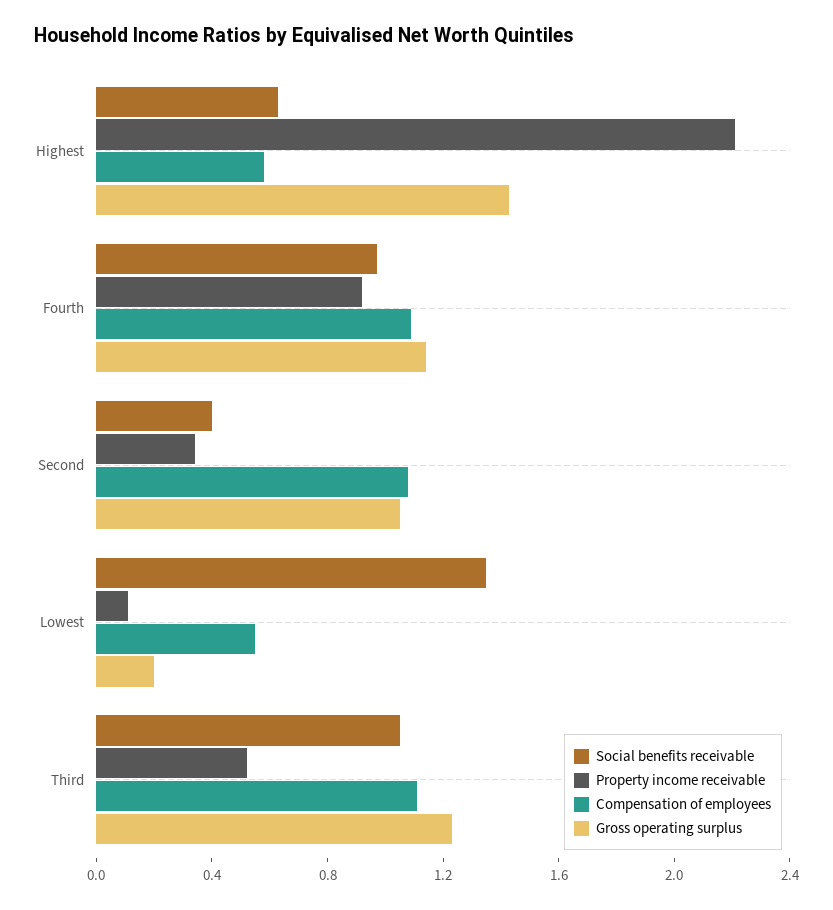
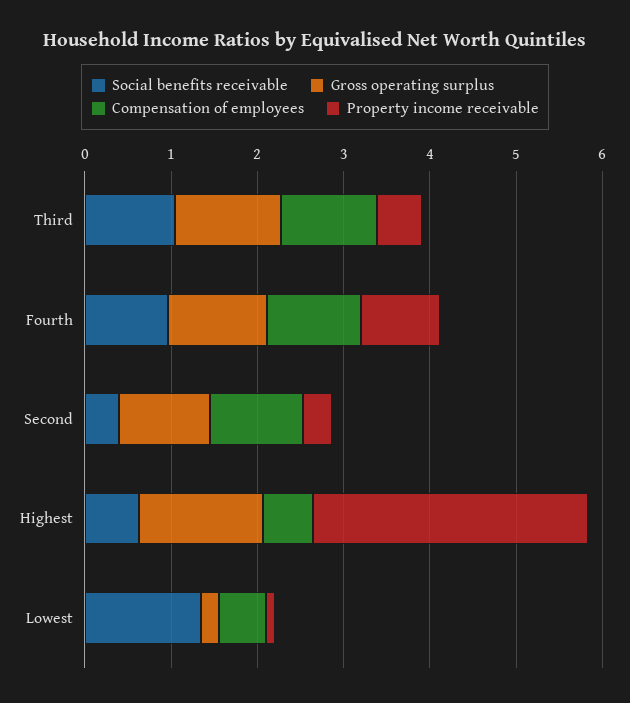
Property income receivable, Highest: 2.2 -> 3.2

